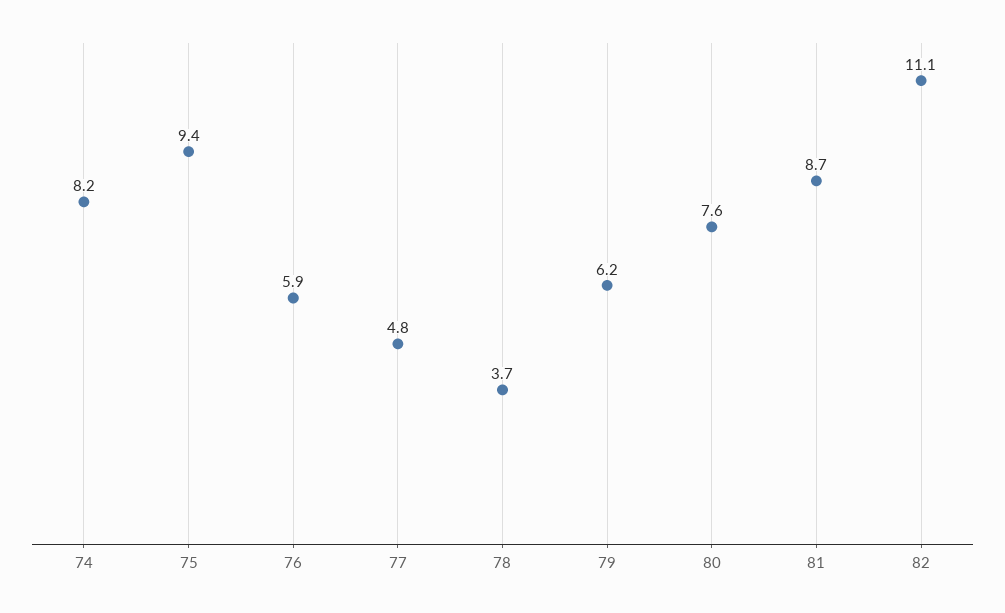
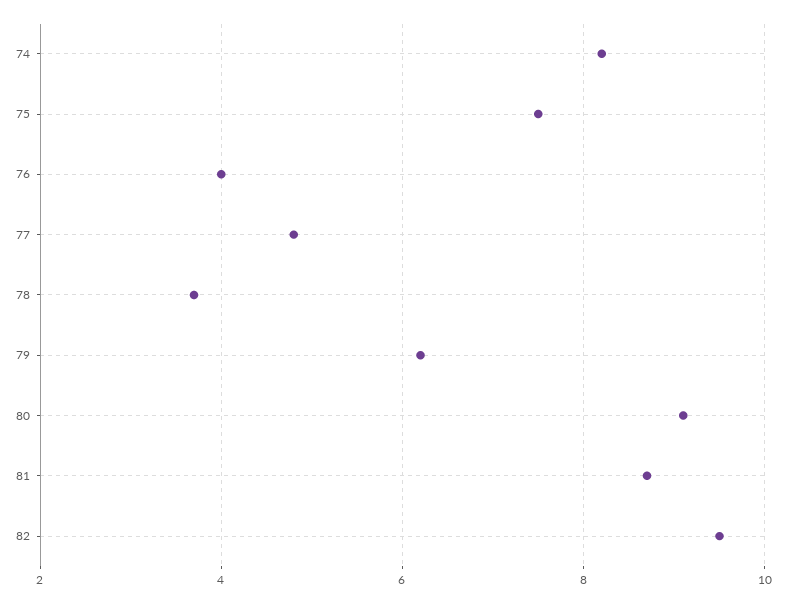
75: 9.4 -> 7.5
76: 5.9 -> 4
80: 7.6 -> 9
82: 11.1 -> 9.5

